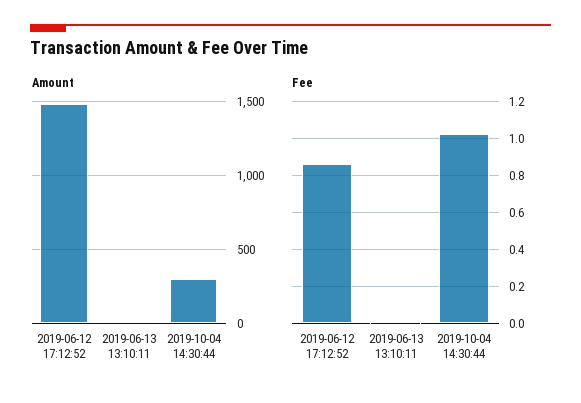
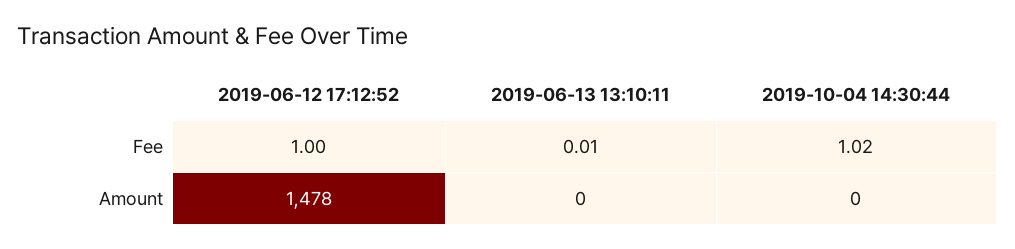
Amount, 2019-10-04 14:30:44: 300 -> 0
Fee, 2019-06-12 17:12:52: 0.85 -> 1

